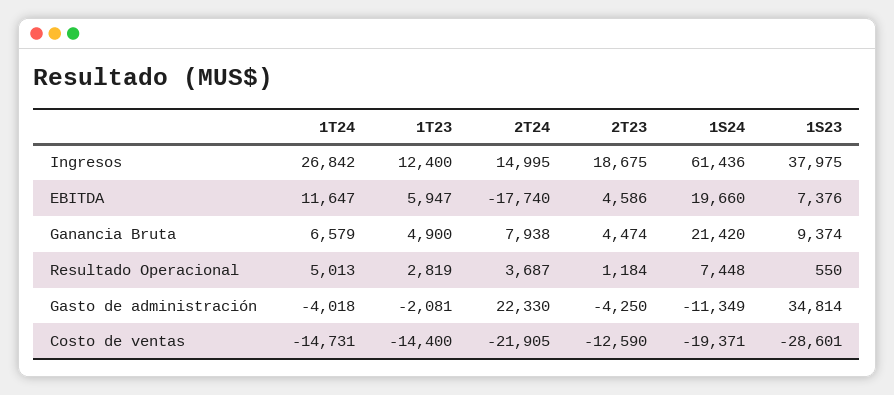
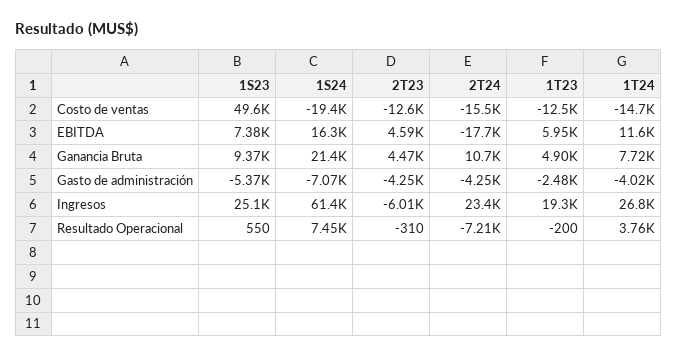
1T23, Ingresos: 12400 -> 19300
2T24, Ingresos: 14995 -> 23400
2T23, Ingresos: 18675 -> -6010
1S23, Ingresos: 37975 -> 25100
1S24, EBITDA: 19660 -> 16300
1T24, Ganancia Bruta: 6579 -> 7720
2T24, Ganancia Bruta: 7938 -> 10700
1T24, Resultado Operacional: 5013 -> 3760
1T23, Resultado Operacional: 2819 -> -200
2T24, Resultado Operacional: 3687 -> -7210
2T23, Resultado Operacional: 1184 -> -310
1T23, Gasto de administración: -2081 -> -2480
2T24, Gasto de administración: 22330 -> -4250
1S24, Gasto de administración: -11349 -> -7070
1S23, Gasto de administración: 34814 -> -5370
1T23, Costo de ventas: -14400 -> -12500
2T24, Costo de ventas: -21905 -> -15500
1S23, Costo de ventas: -28601 -> 49600

